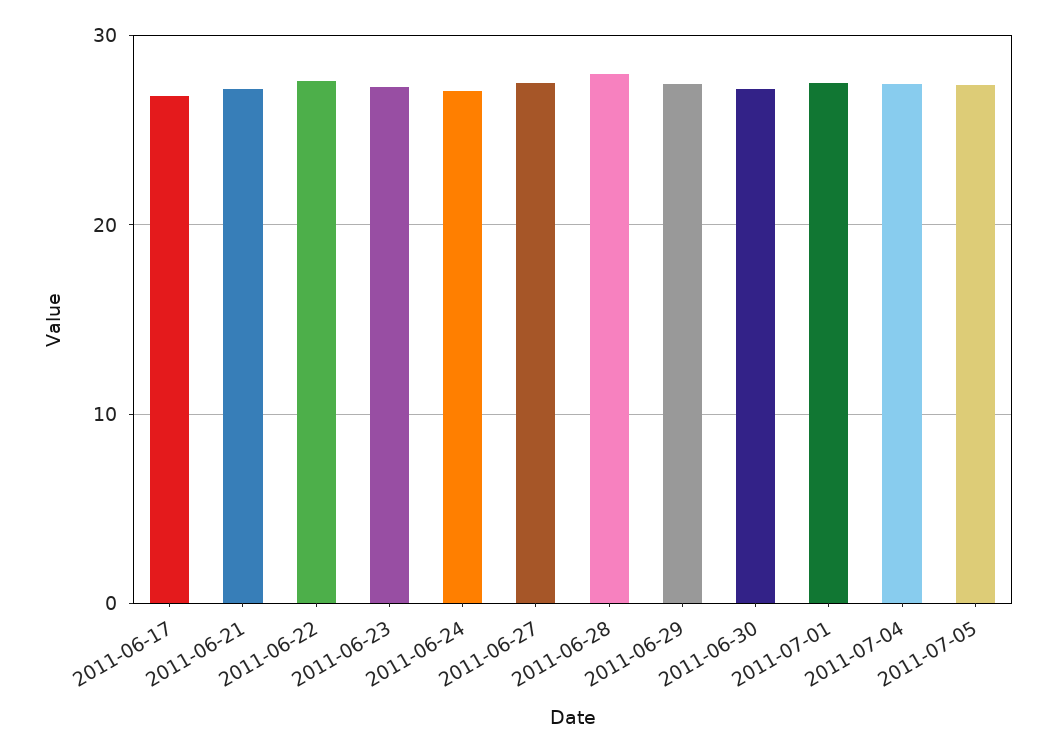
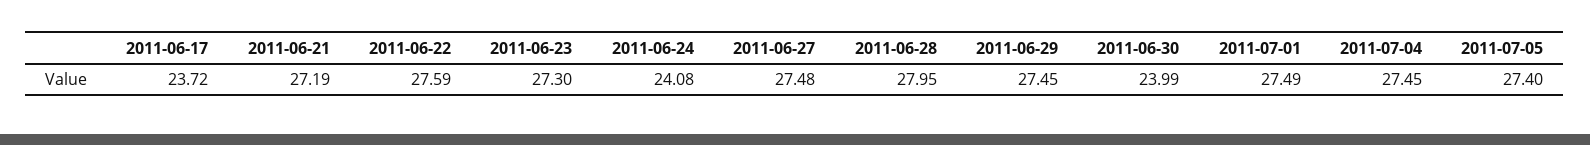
2011-06-17: 27 -> 23.72
2011-06-24: 27 -> 24.08
2011-06-30: 27 -> 23.99

